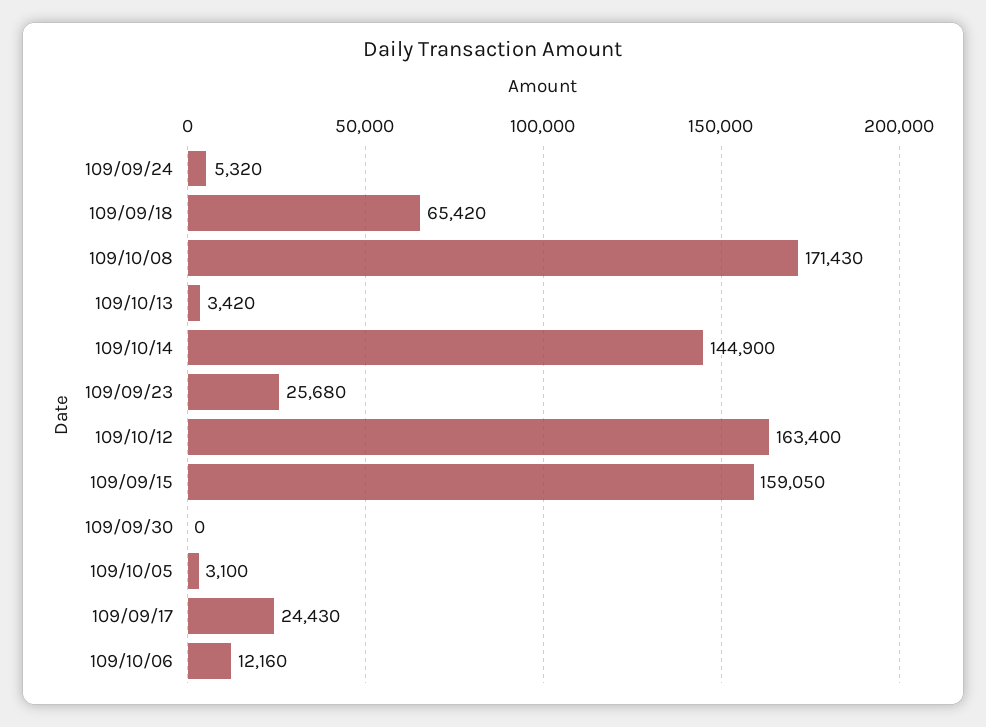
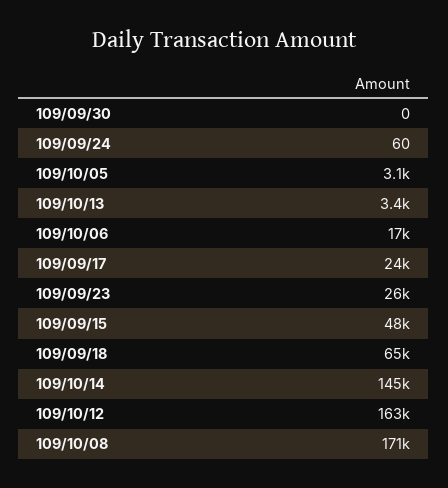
109/09/24: 5320 -> 60
109/09/15: 159050 -> 48000
109/10/06: 12160 -> 17000

